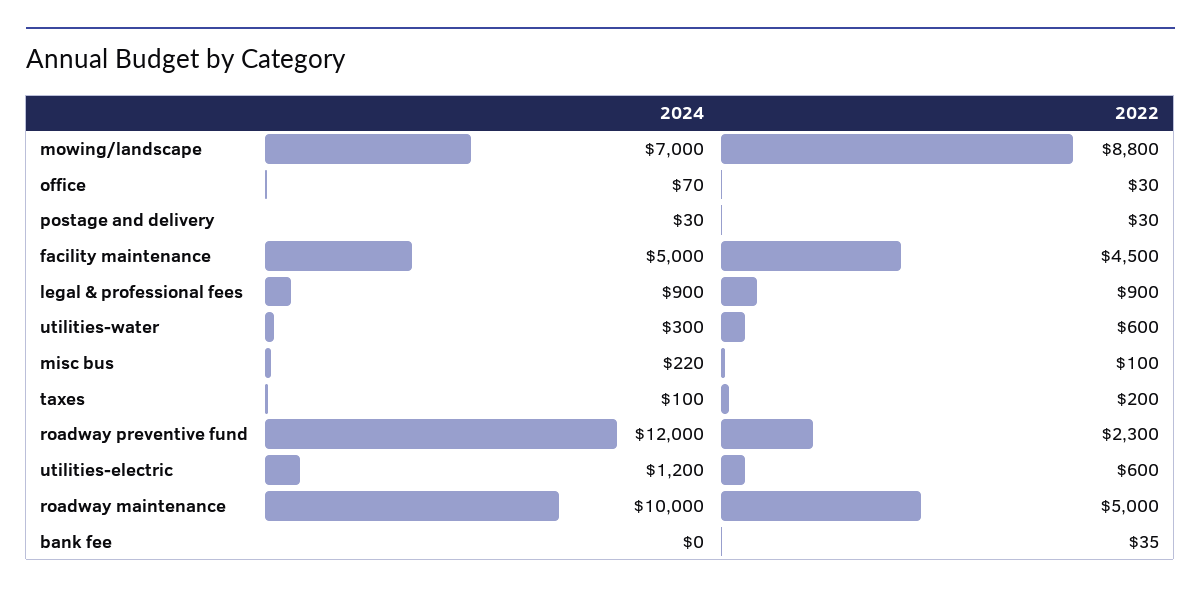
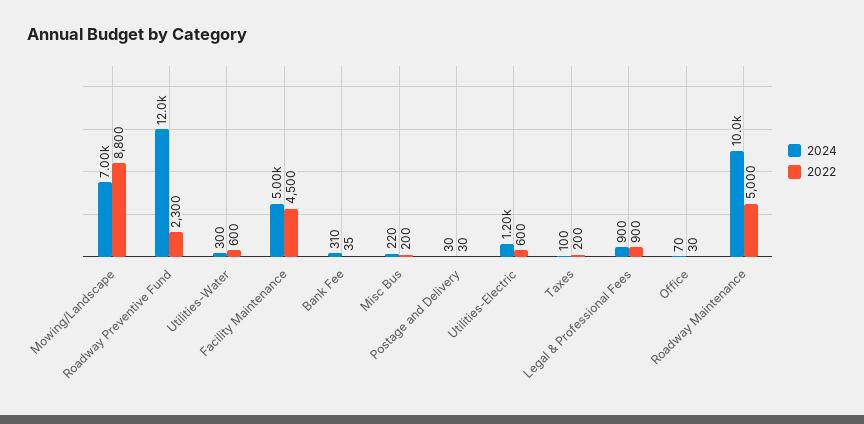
2022, misc bus: 100 -> 200
2024, bank fee: 0 -> 310

